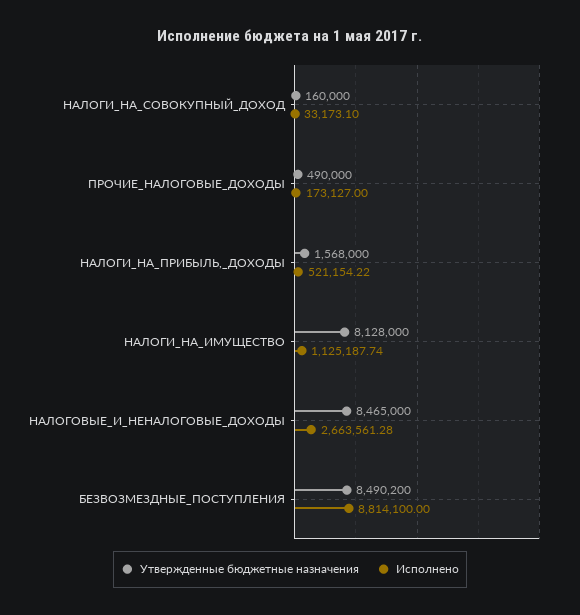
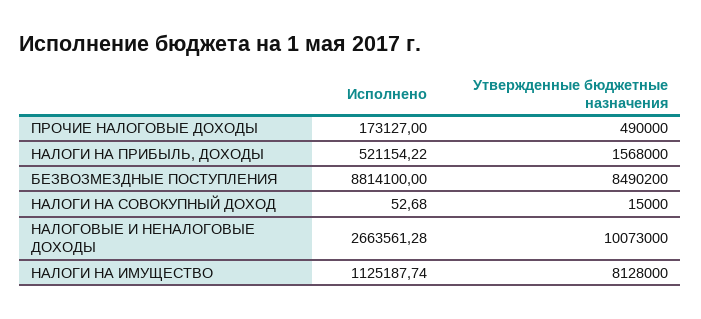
Утвержденные бюджетные назначения, НАЛОГИ_НА_СОВОКУПНЫЙ_ДОХОД: 160000 -> 15000
Исполнено, НАЛОГИ_НА_СОВОКУПНЫЙ_ДОХОД: 33173.1 -> 52.68
Утвержденные бюджетные назначения, НАЛОГОВЫЕ_И_НЕНАЛОГОВЫЕ_ДОХОДЫ: 8465000 -> 10073000

